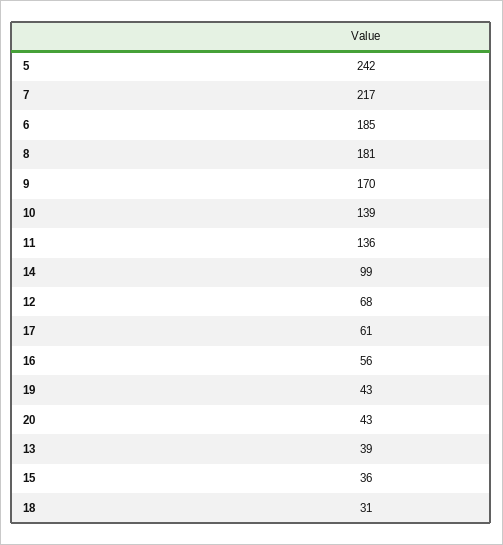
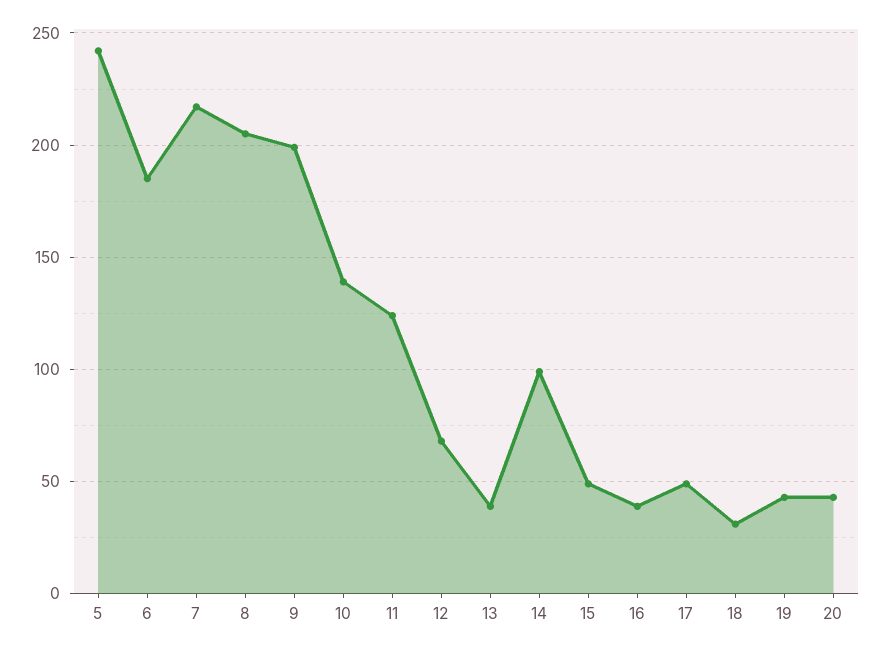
8: 181 -> 205
9: 170 -> 200
11: 136 -> 125
17: 61 -> 50
16: 56 -> 40
15: 36 -> 50

